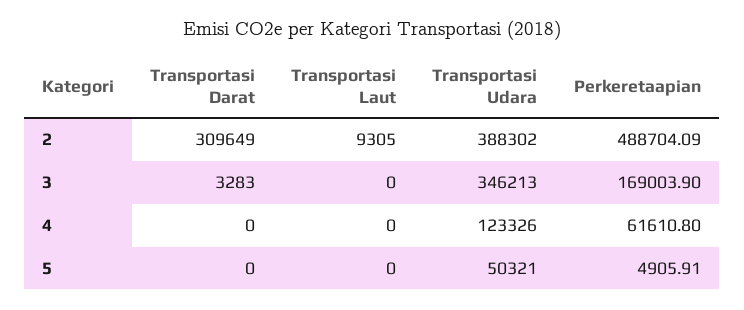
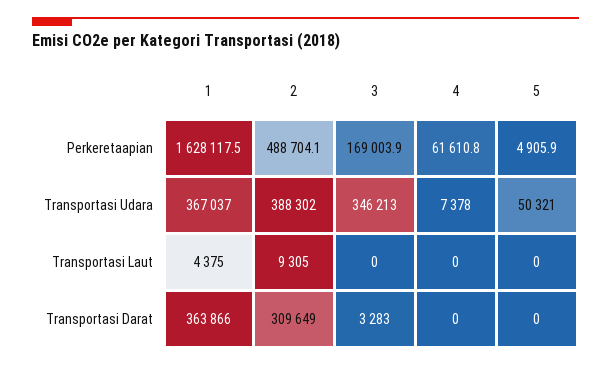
Transportasi Udara, 4: 123326 -> 7378
Perkeretaapian, 1: none -> 1628117.5
Transportasi Udara, 1: none -> 367037
Transportasi Laut, 1: none -> 4375
Transportasi Darat, 1: none -> 363866

